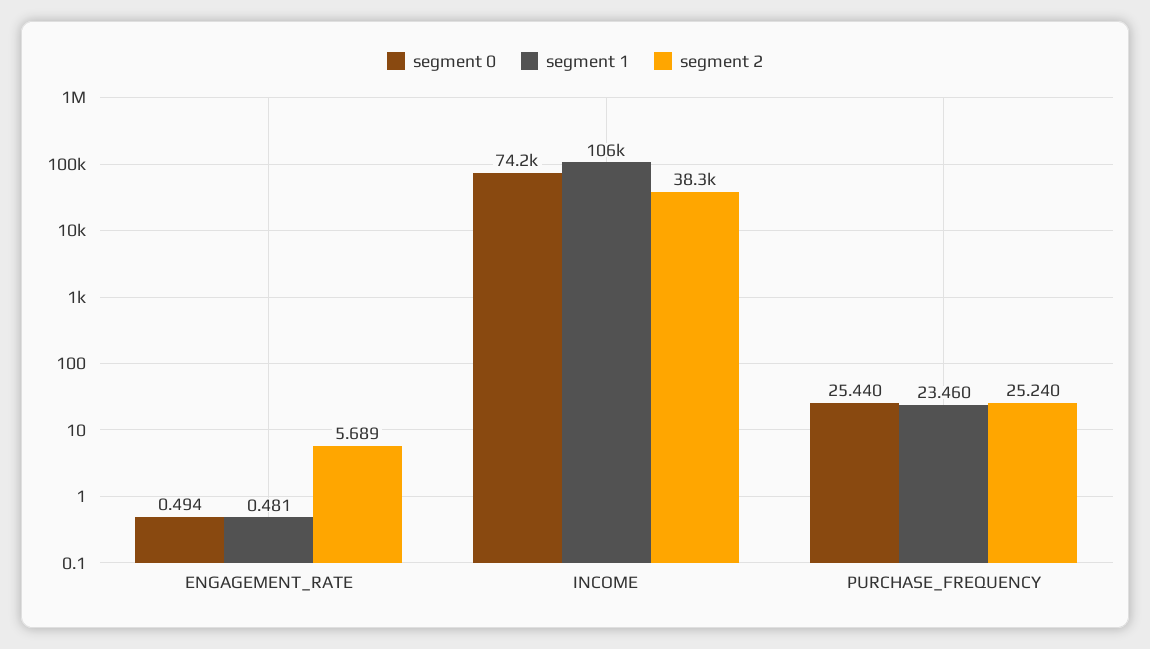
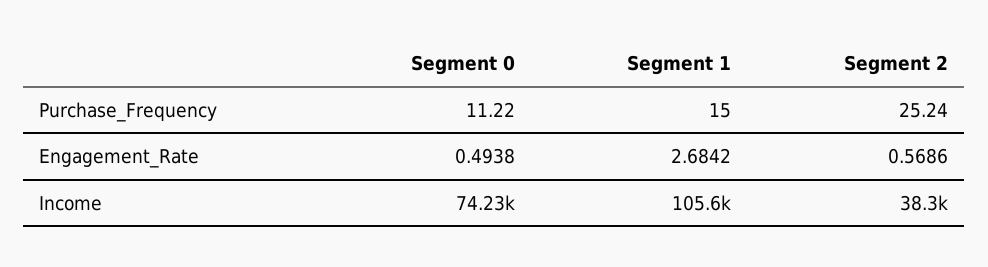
segment 1, ENGAGEMENT_RATE: 0.481 -> 2.6842
segment 2, ENGAGEMENT_RATE: 5.689 -> 0.5686
segment 0, PURCHASE_FREQUENCY: 25.44 -> 11.22
segment 1, PURCHASE_FREQUENCY: 23.46 -> 15

